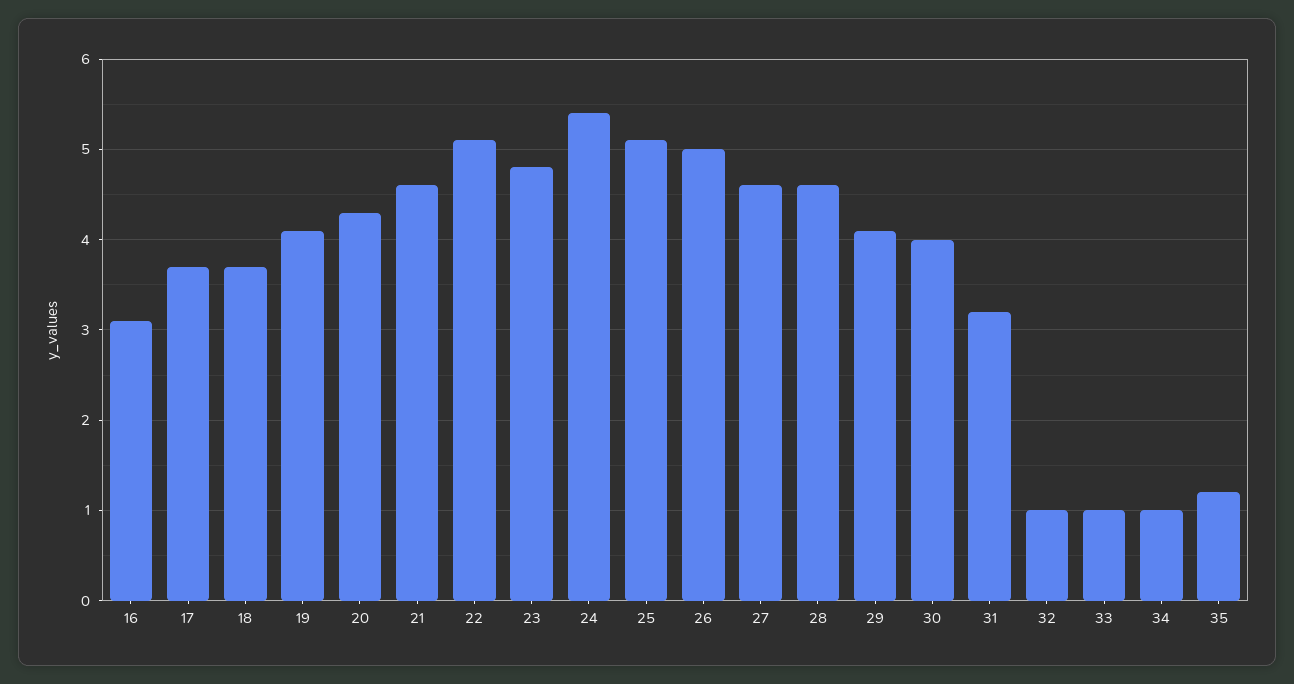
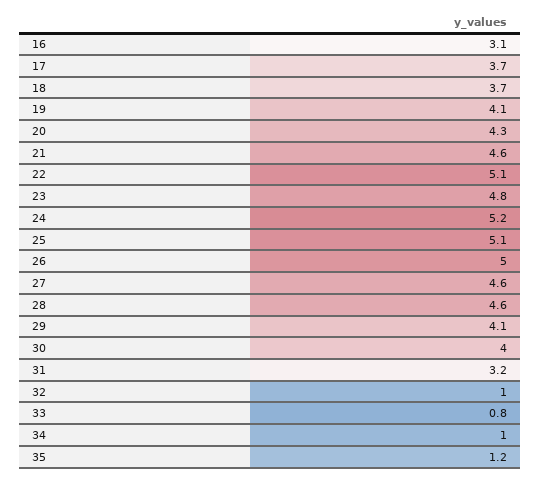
24: 5.4 -> 5.2
33: 1 -> 0.8

